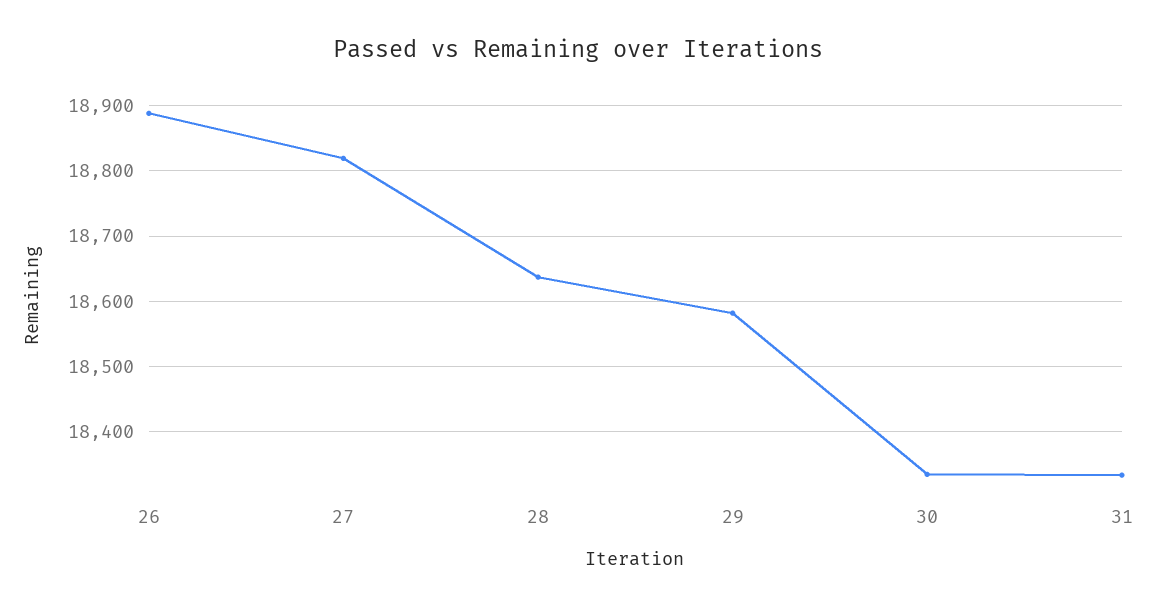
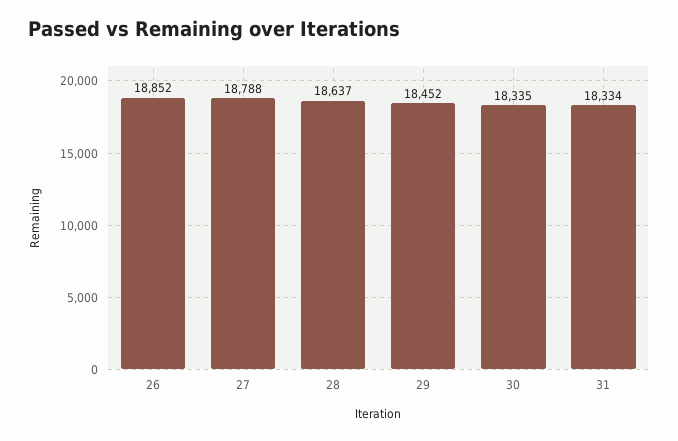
26: 18890 -> 18852
27: 18820 -> 18788
29: 18580 -> 18452

